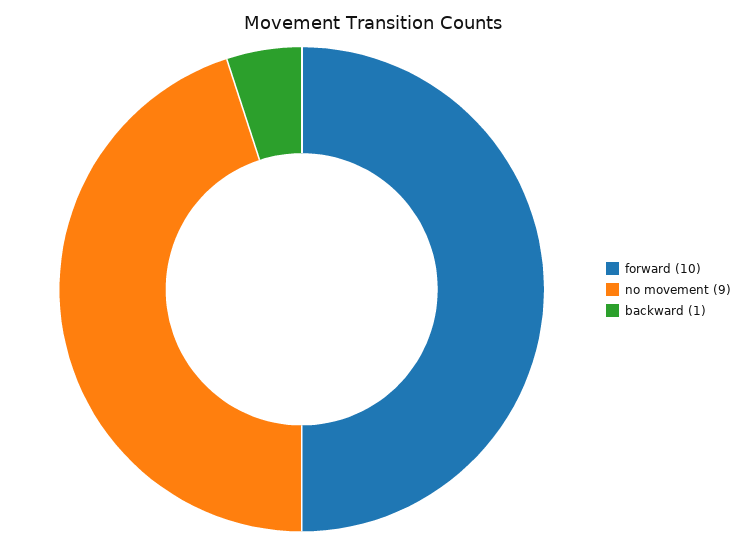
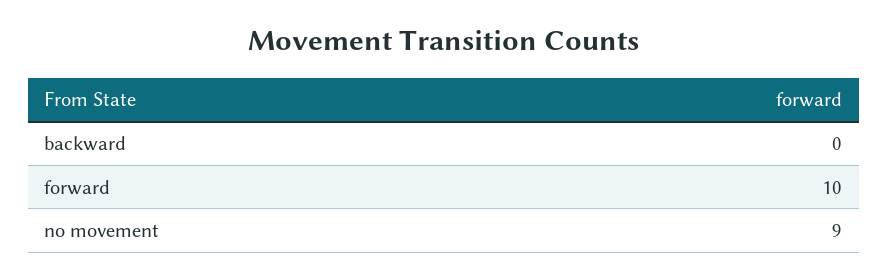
backward: 1 -> 0

